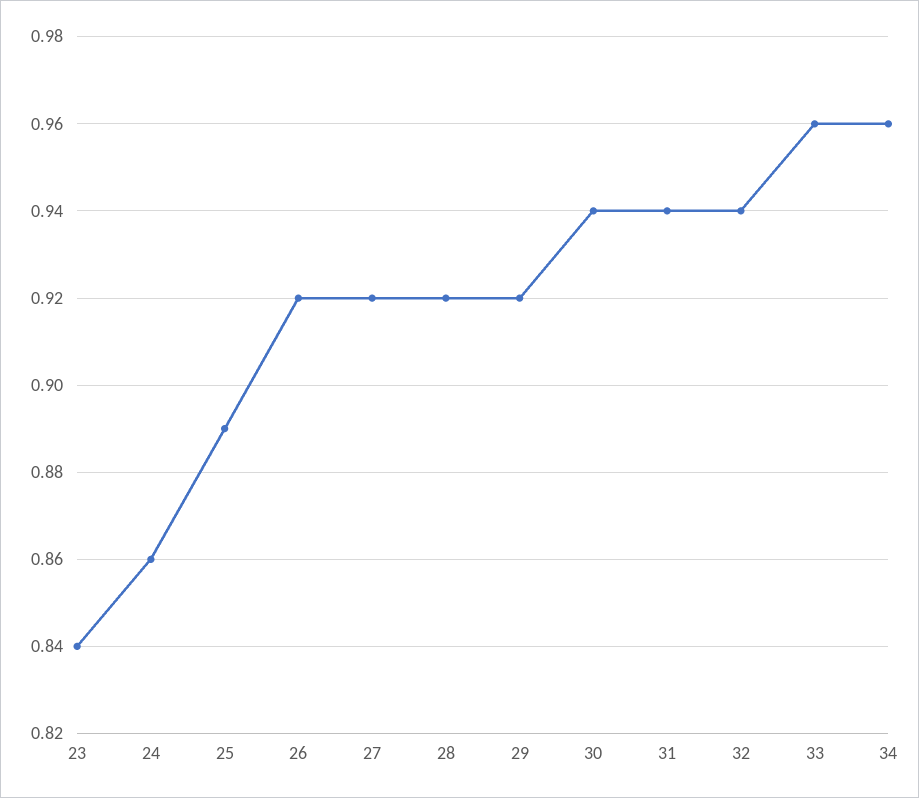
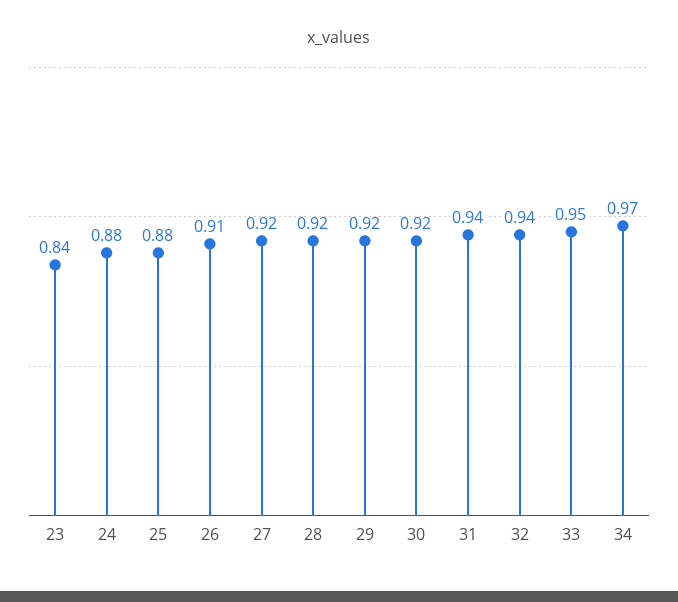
24: 0.86 -> 0.88
25: 0.89 -> 0.88
26: 0.92 -> 0.91
30: 0.94 -> 0.92
33: 0.96 -> 0.95
34: 0.96 -> 0.97

